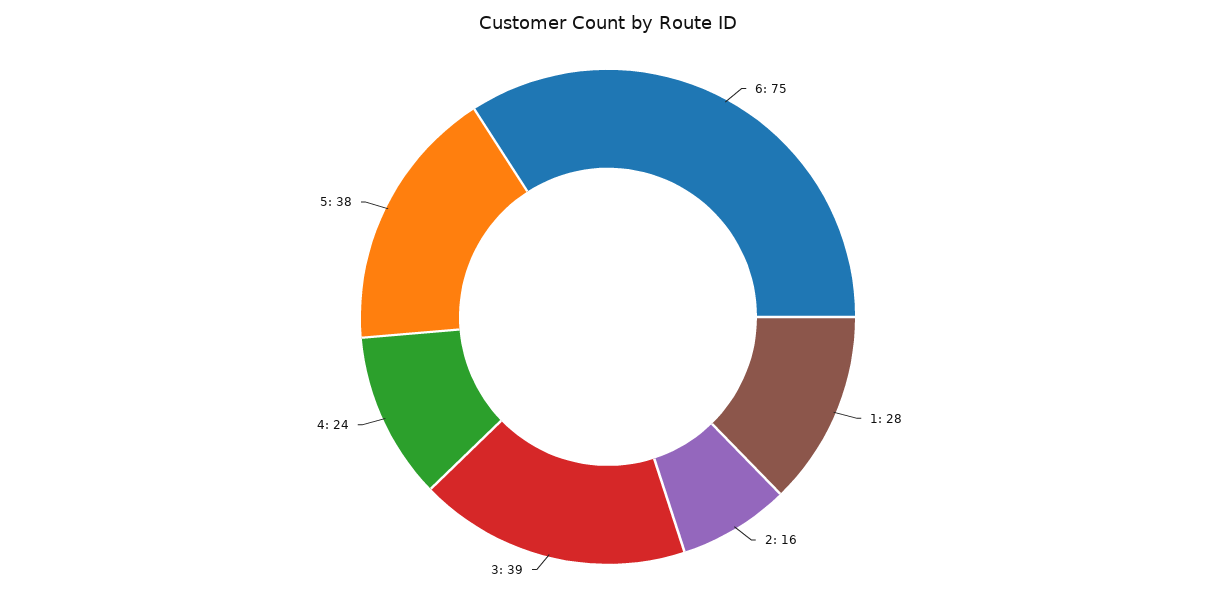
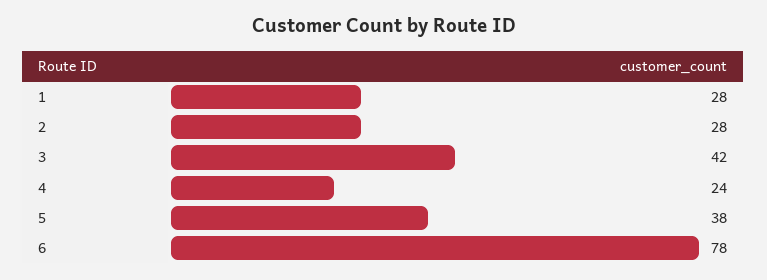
6: 75 -> 78
2: 16 -> 28
3: 39 -> 42

